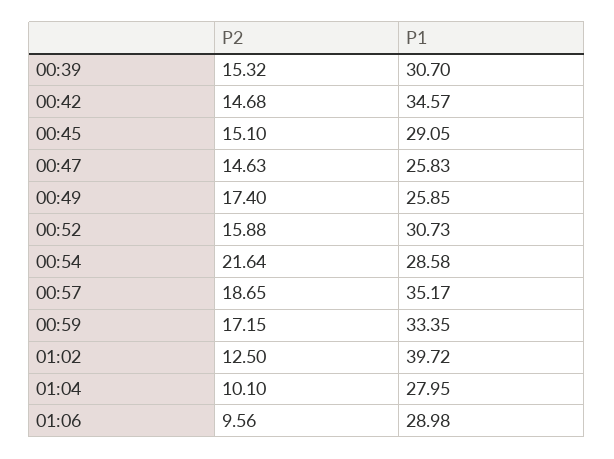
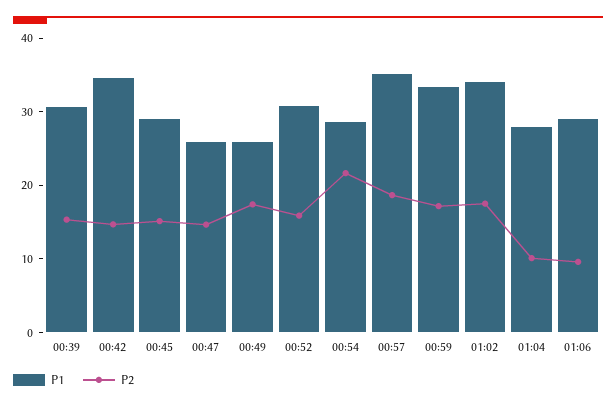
P2, 01:02: 12.5 -> 18
P1, 01:02: 39.72 -> 34

